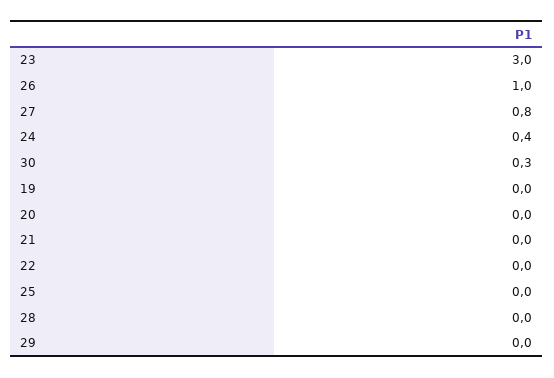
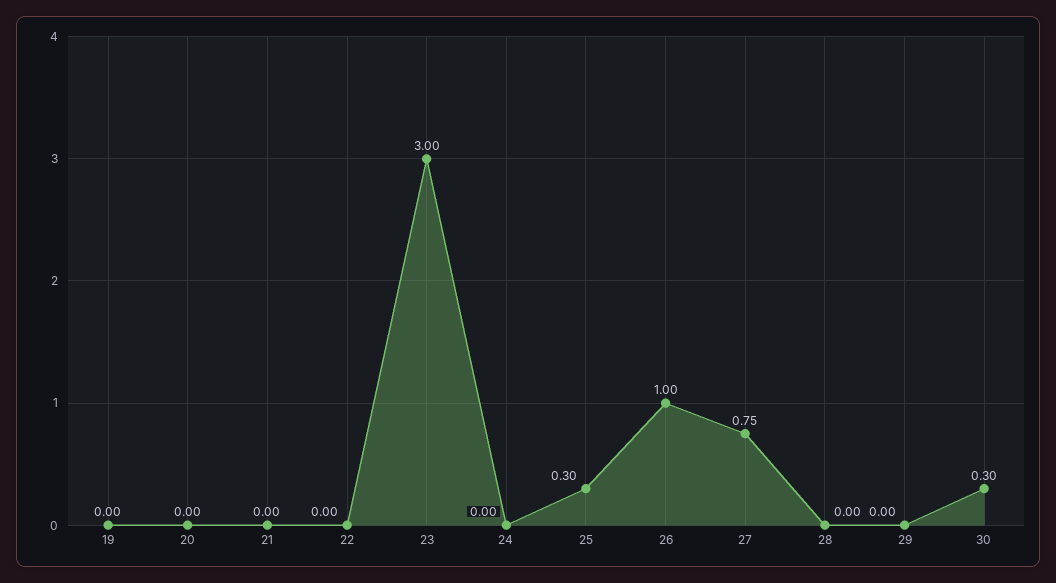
24: 0.4 -> 0
25: 0 -> 0.3

